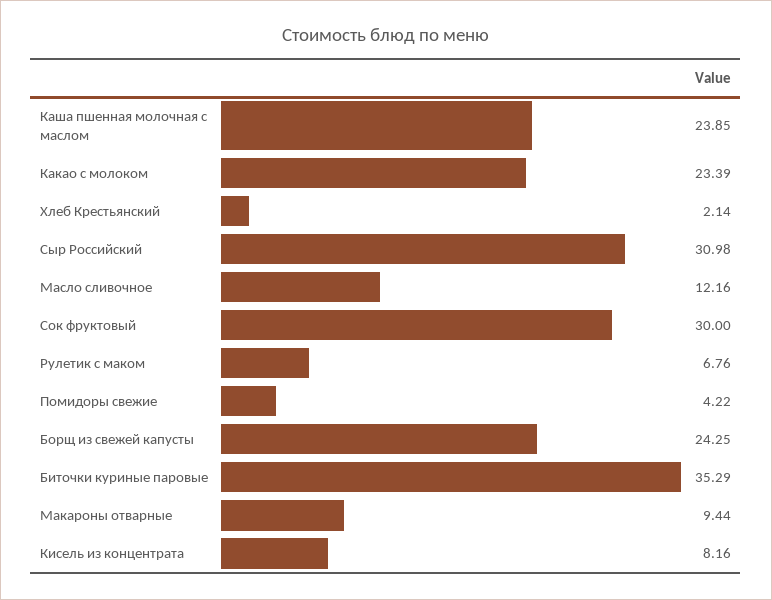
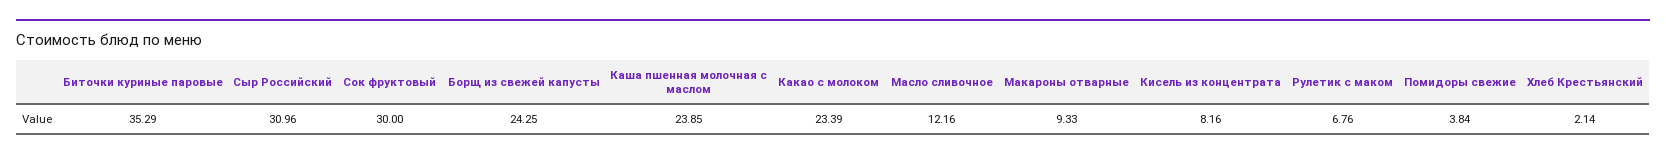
Сыр Российский: 30.98 -> 30.96
Помидоры свежие: 4.22 -> 3.84
Макароны отварные: 9.44 -> 9.33

